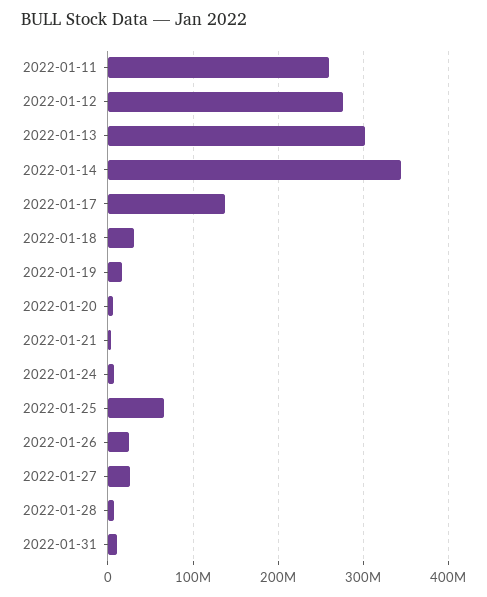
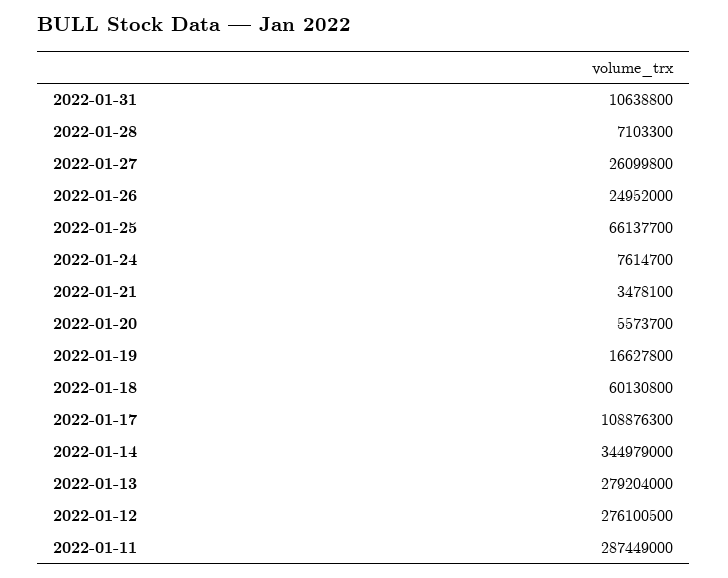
2022-01-11: 260000000 -> 287449000
2022-01-13: 300000000 -> 279204000
2022-01-17: 140000000 -> 108876300
2022-01-18: 30000000 -> 60130800

